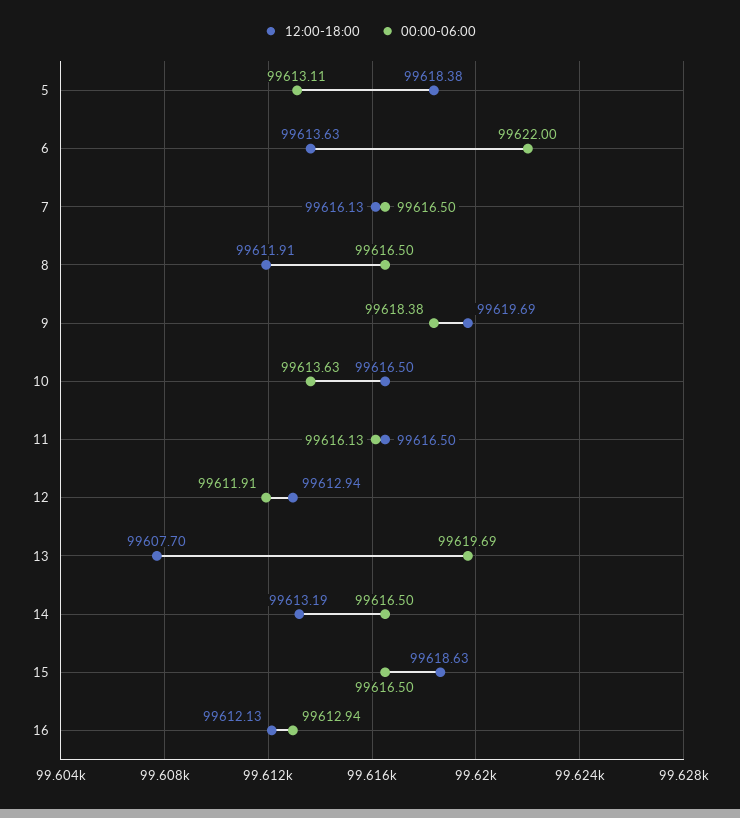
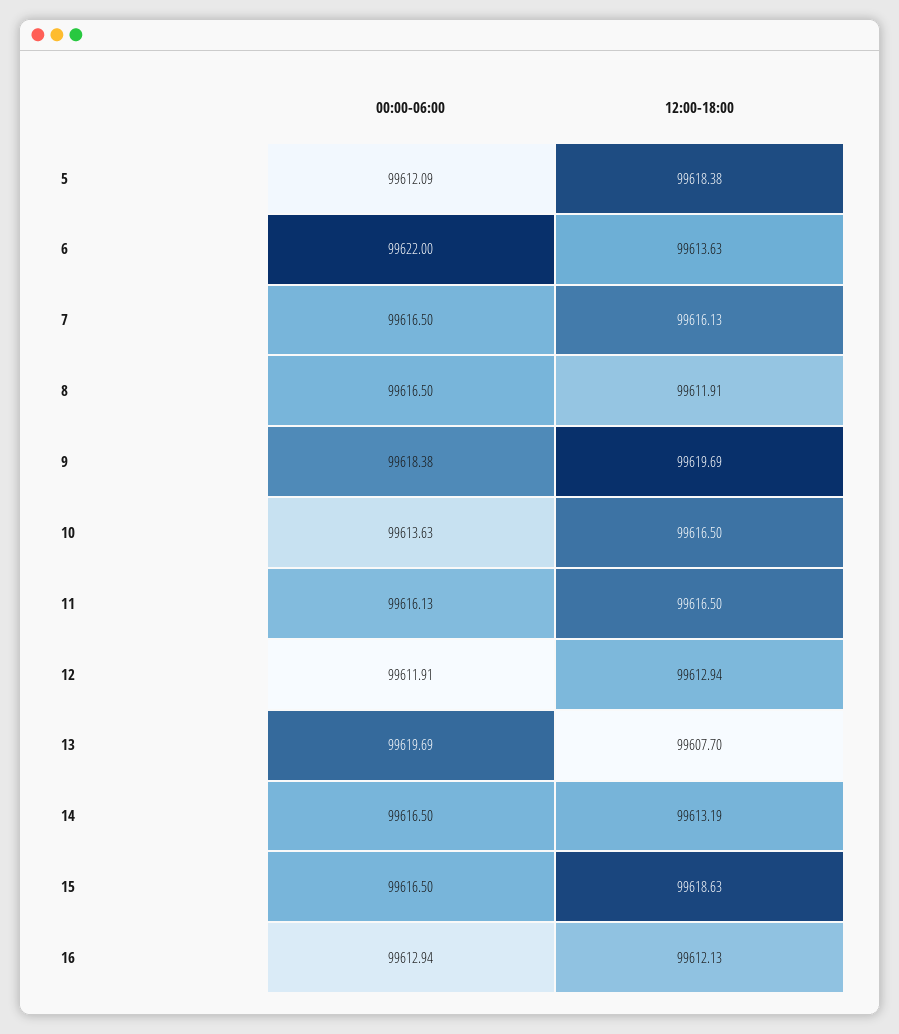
00:00-06:00, 5: 99613.11 -> 99612.09

